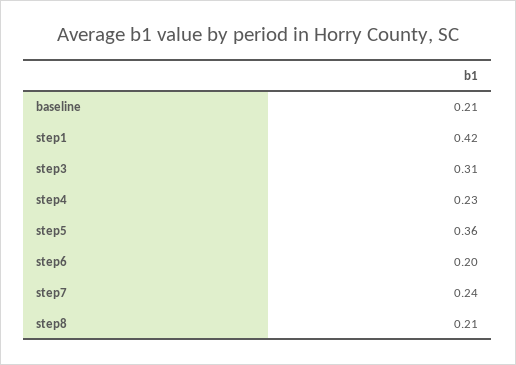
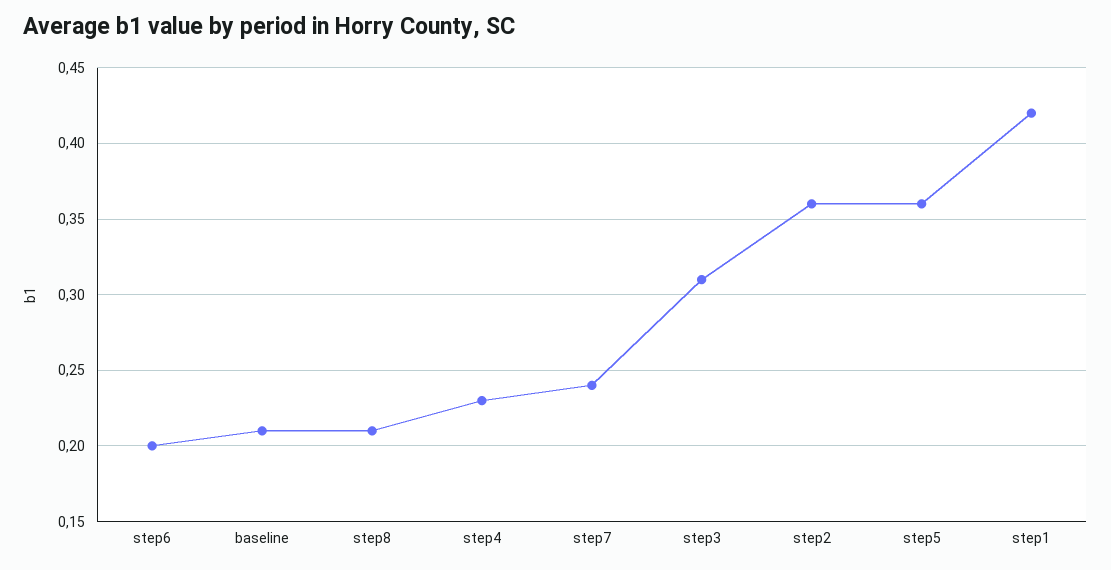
step2: none -> 0.36

